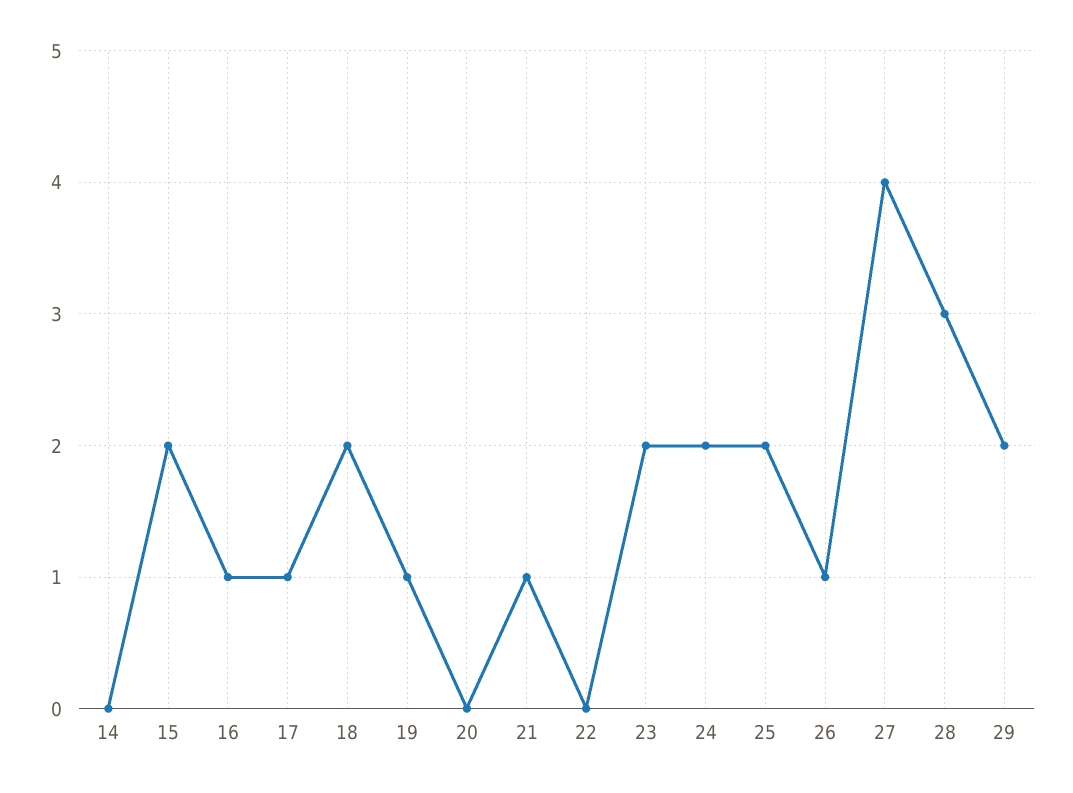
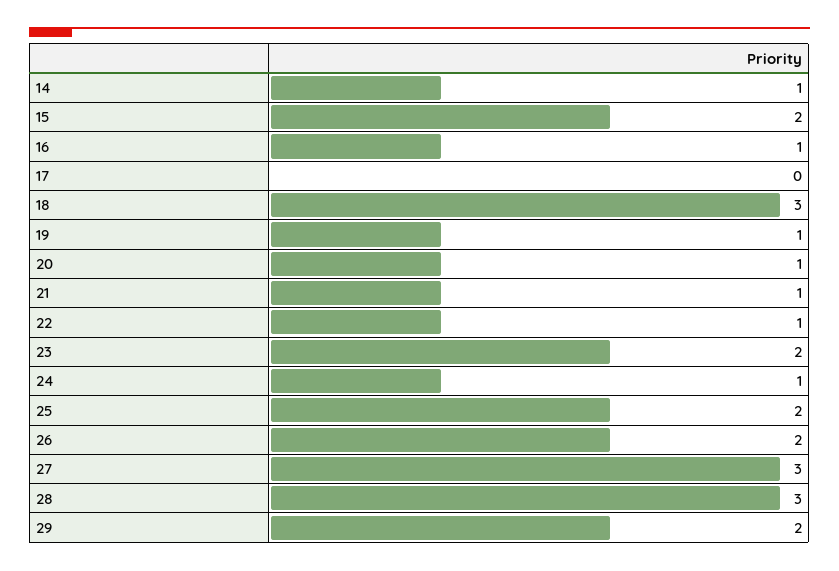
14: 0 -> 1
17: 1 -> 0
18: 2 -> 3
20: 0 -> 1
22: 0 -> 1
24: 2 -> 1
26: 1 -> 2
27: 4 -> 3

